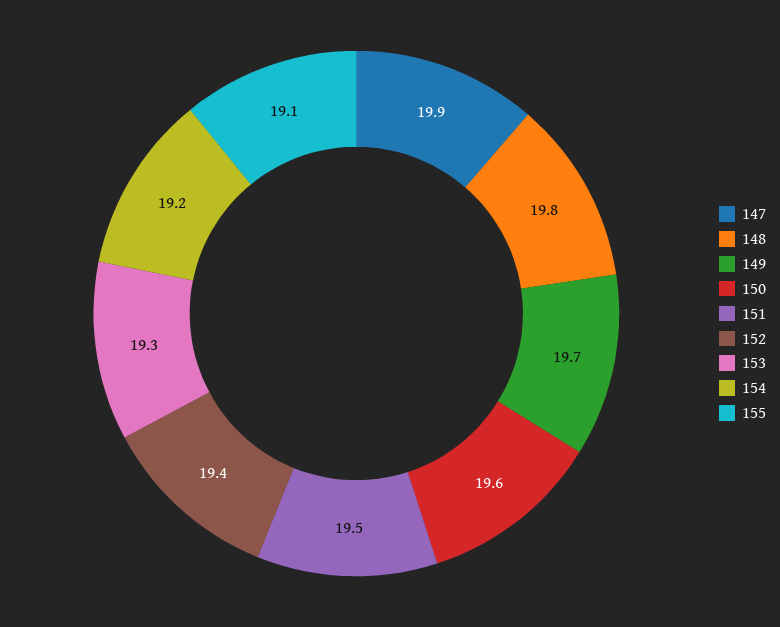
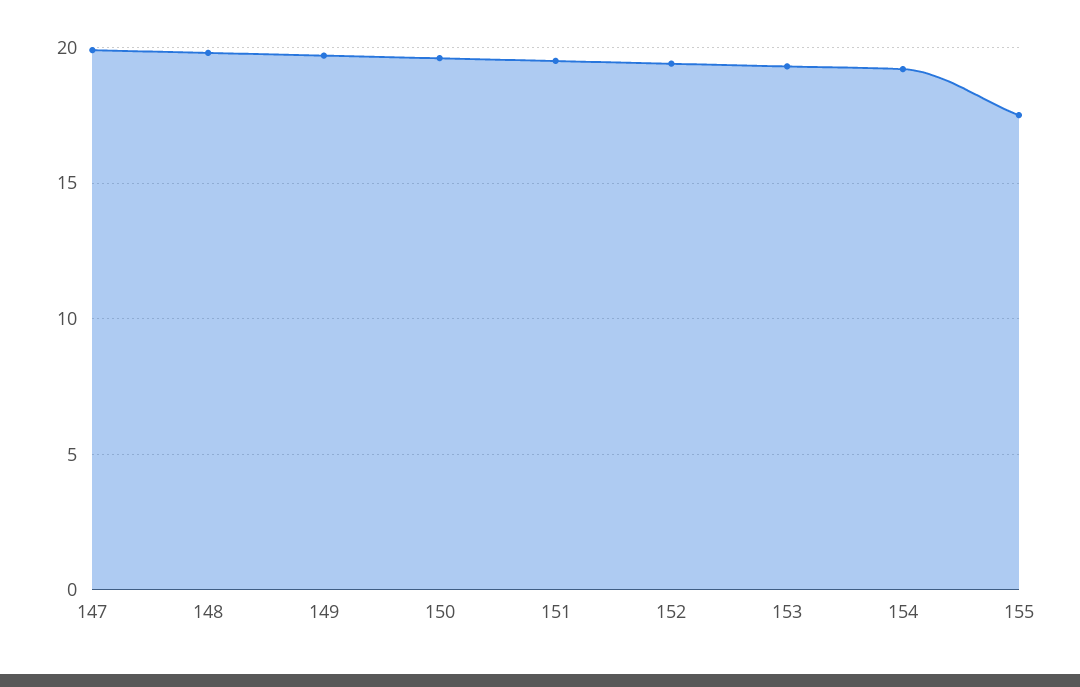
155: 19.1 -> 17.5

